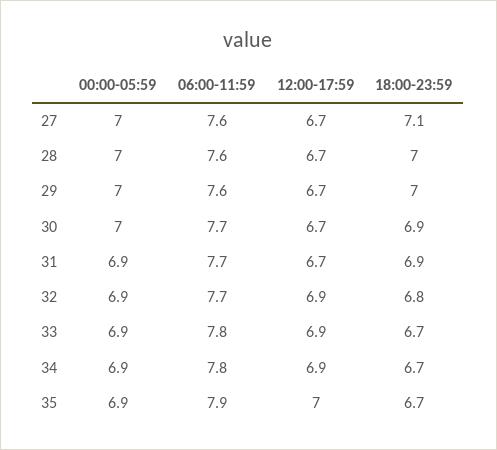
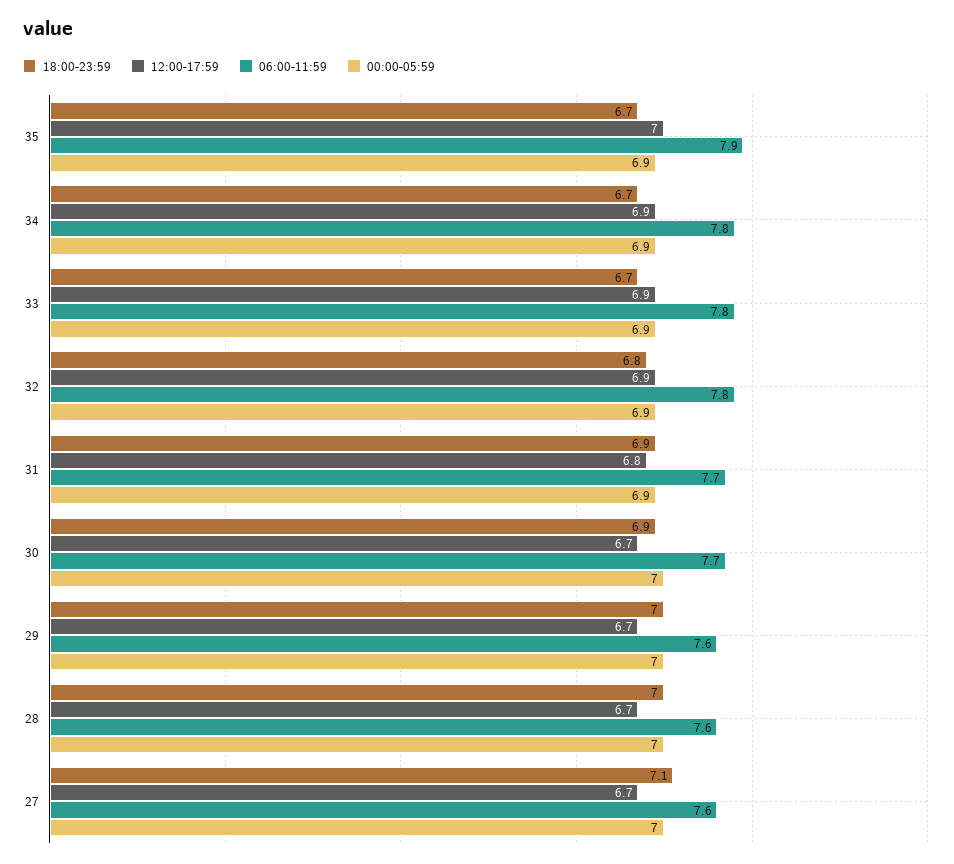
12:00-17:59, 31: 6.7 -> 6.8
06:00-11:59, 32: 7.7 -> 7.8

